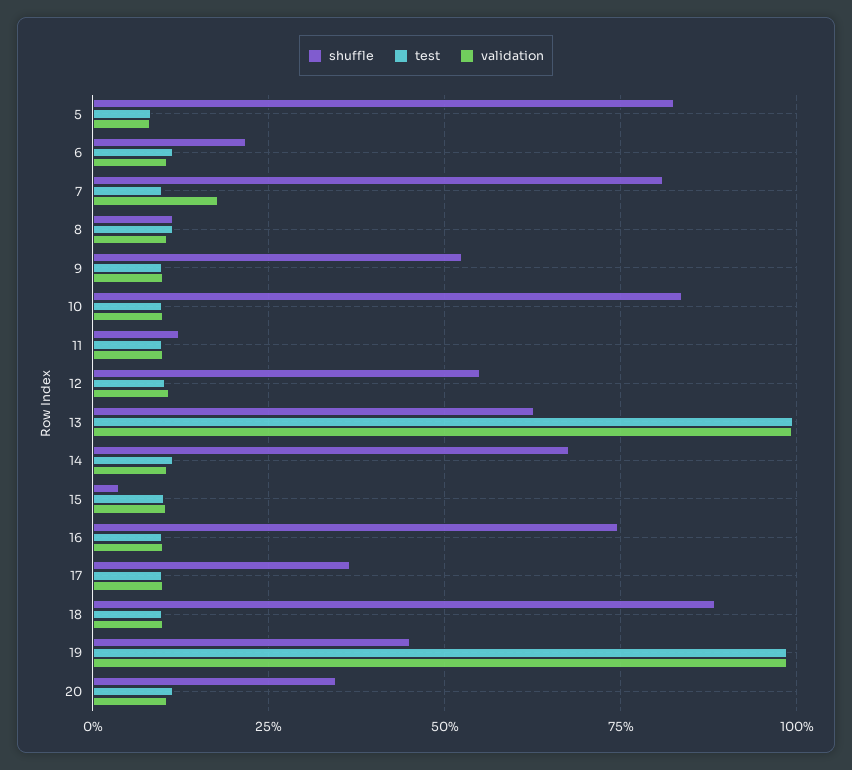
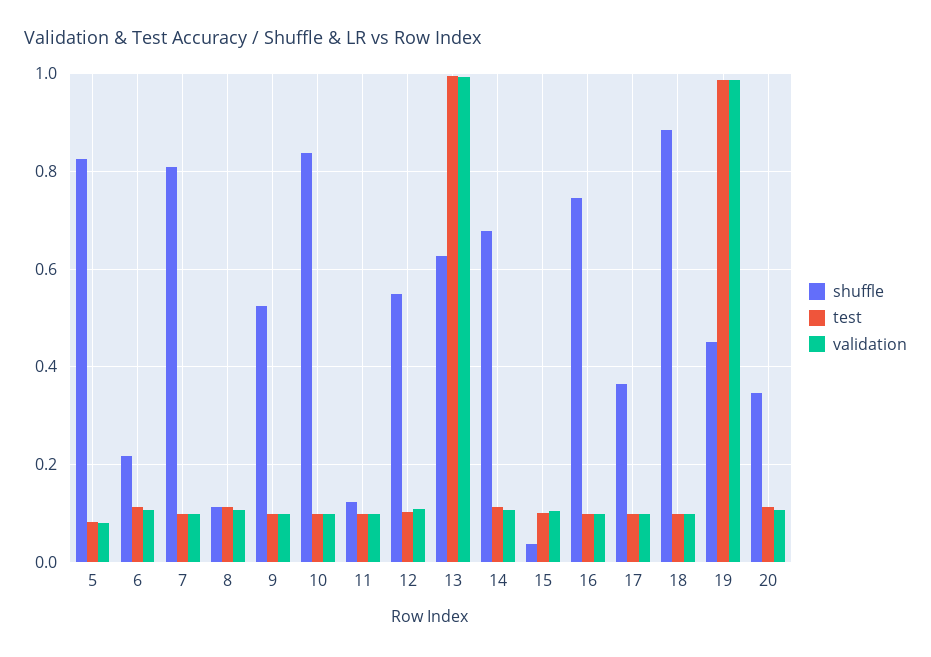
validation, 7: 0.175 -> 0.1

